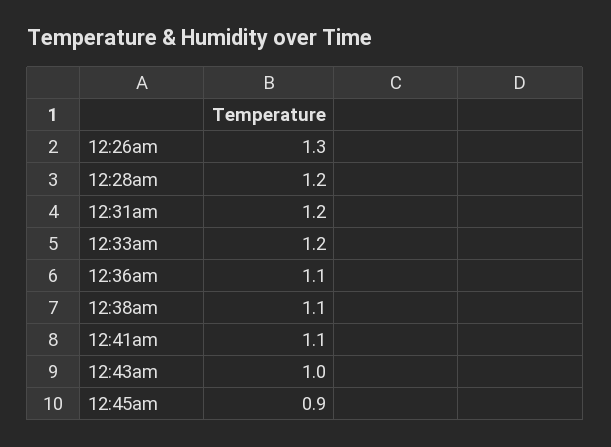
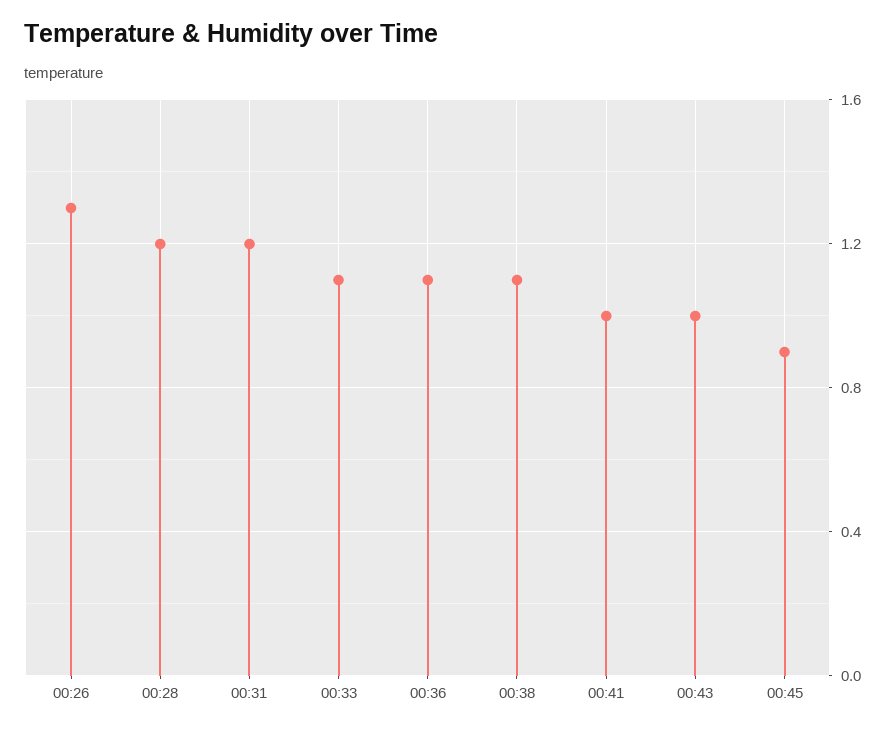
12:33am: 1.2 -> 1.1
12:41am: 1.1 -> 1

